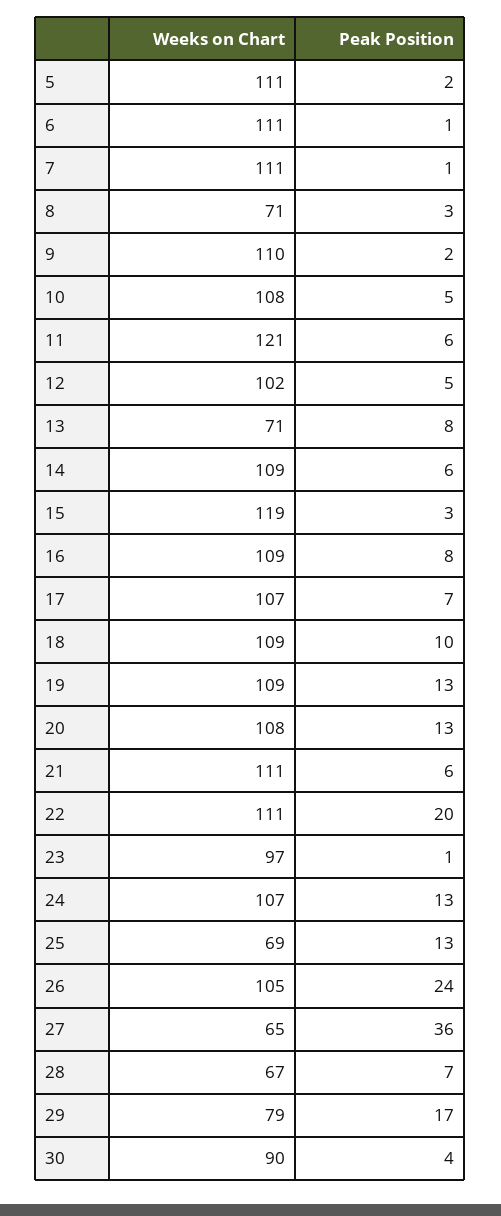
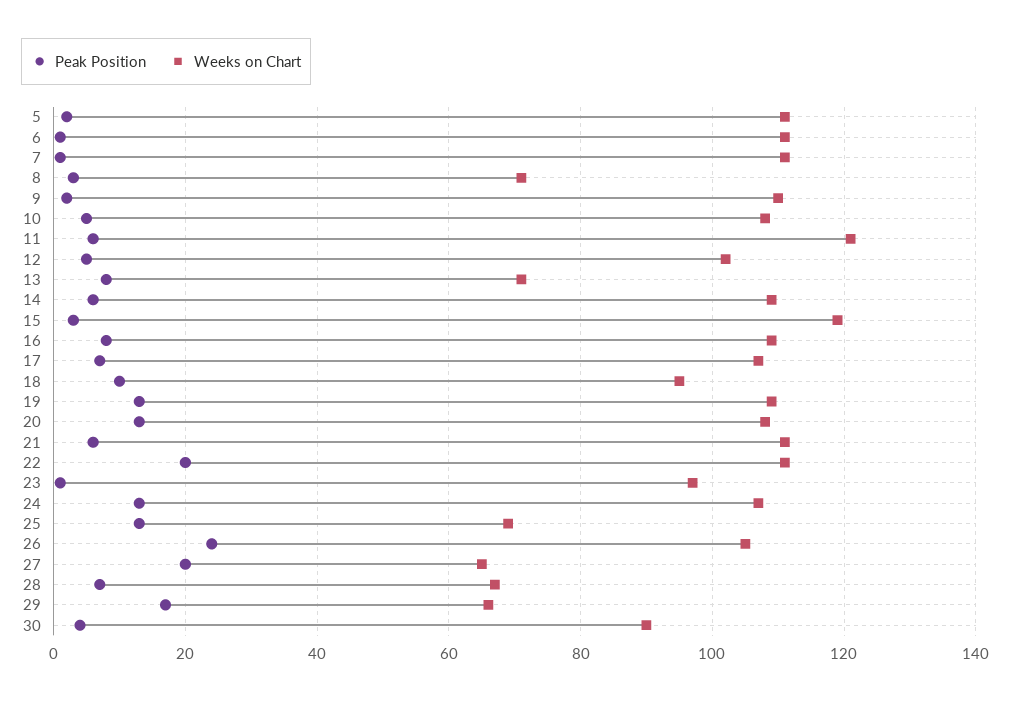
Weeks on Chart, 18: 109 -> 95
Peak Position, 27: 36 -> 20
Weeks on Chart, 29: 79 -> 65

